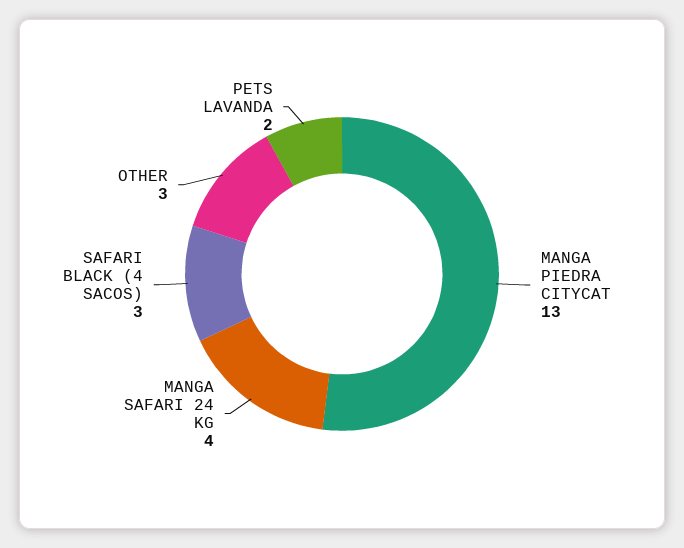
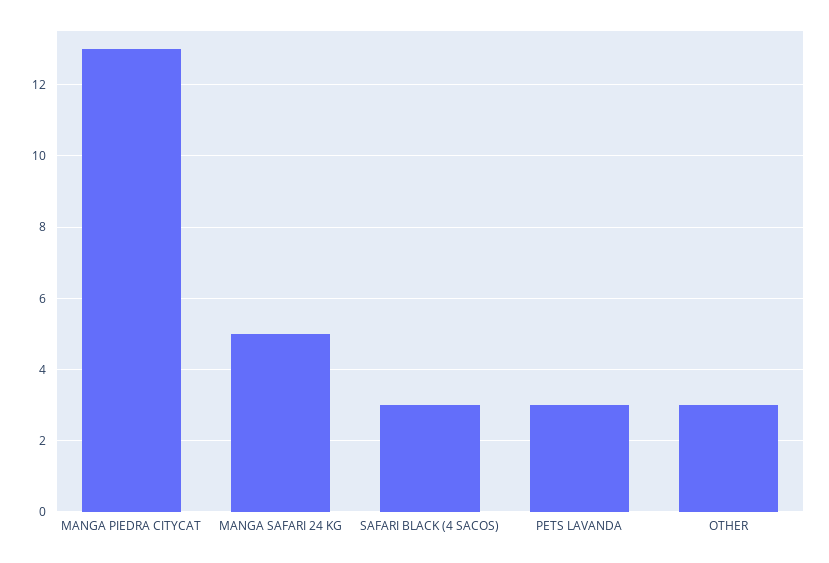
MANGA SAFARI 24 KG: 4 -> 5
PETS LAVANDA: 2 -> 3

